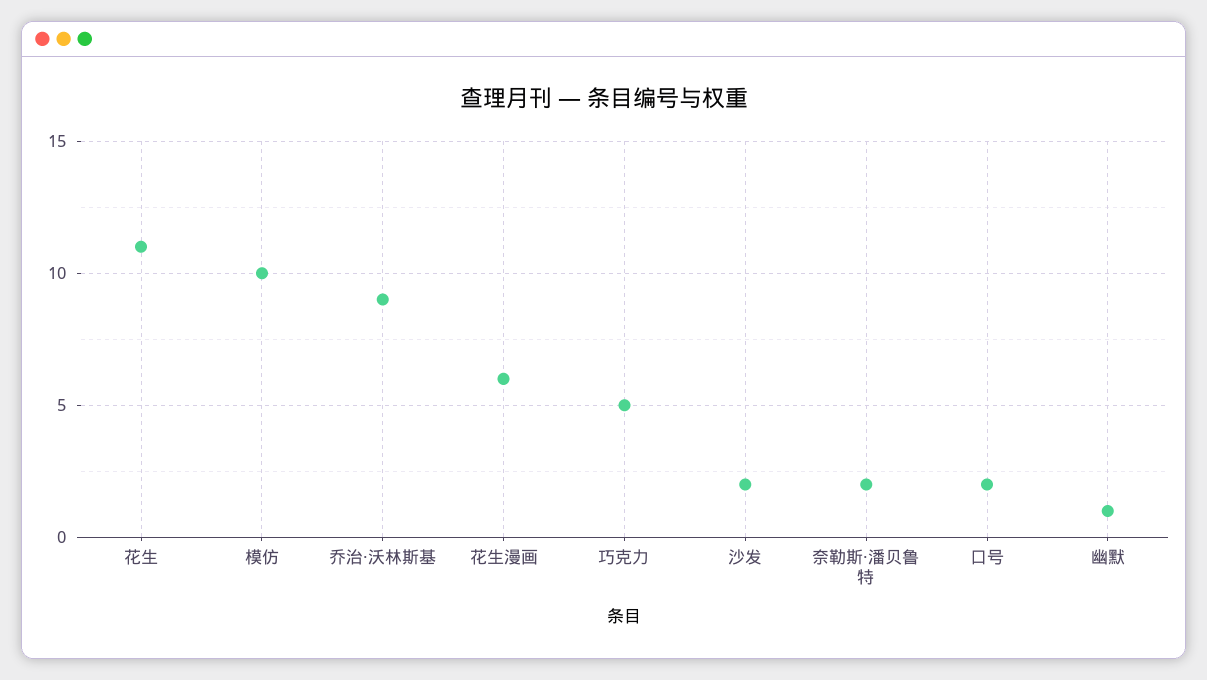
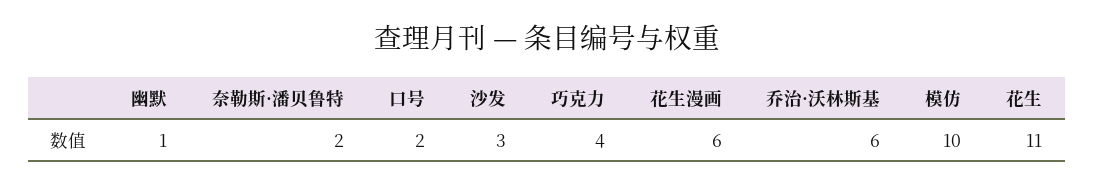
乔治·沃林斯基: 9 -> 6
巧克力: 5 -> 4
沙发: 2 -> 3

